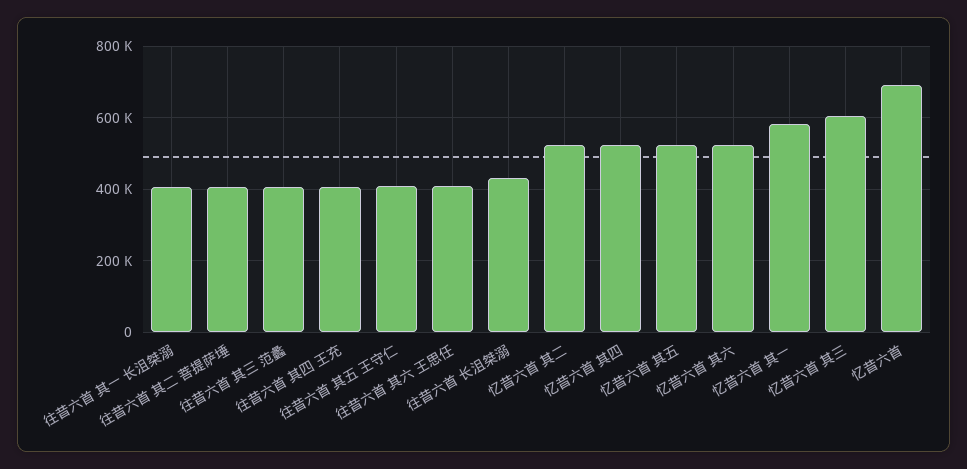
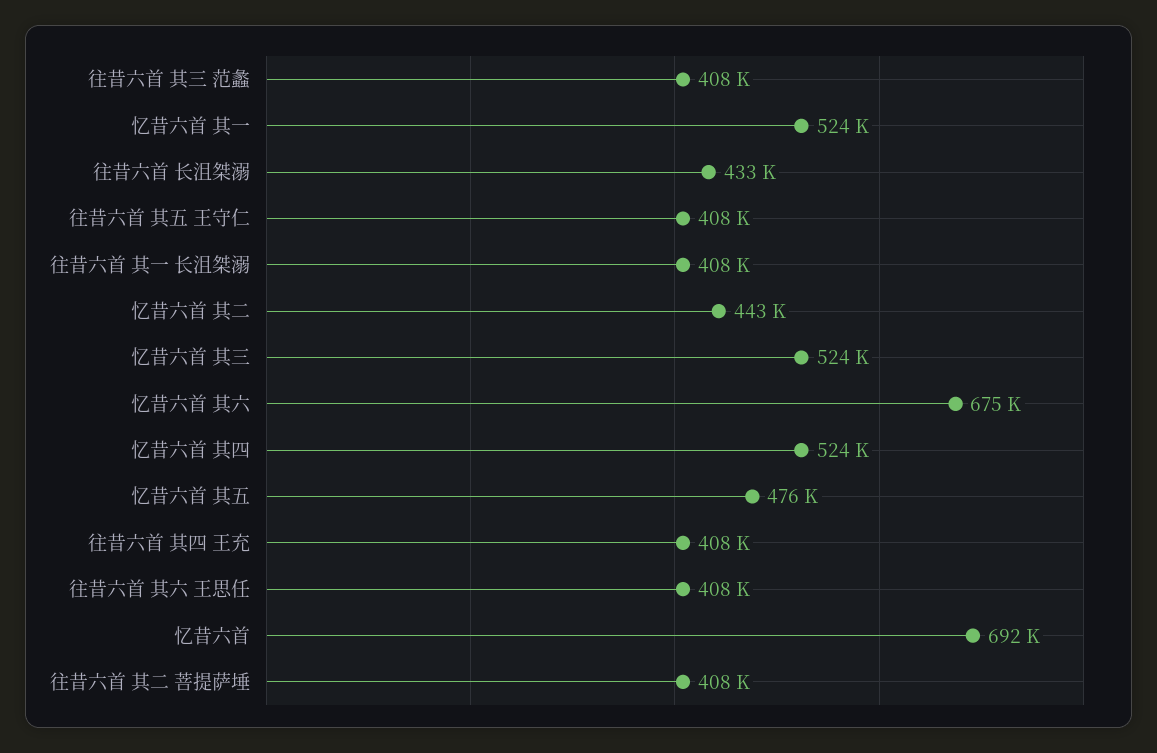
忆昔六首 其二: 520000 -> 443000
忆昔六首 其五: 520000 -> 476000
忆昔六首 其六: 520000 -> 675000
忆昔六首 其一: 580000 -> 524000
忆昔六首 其三: 600000 -> 524000

